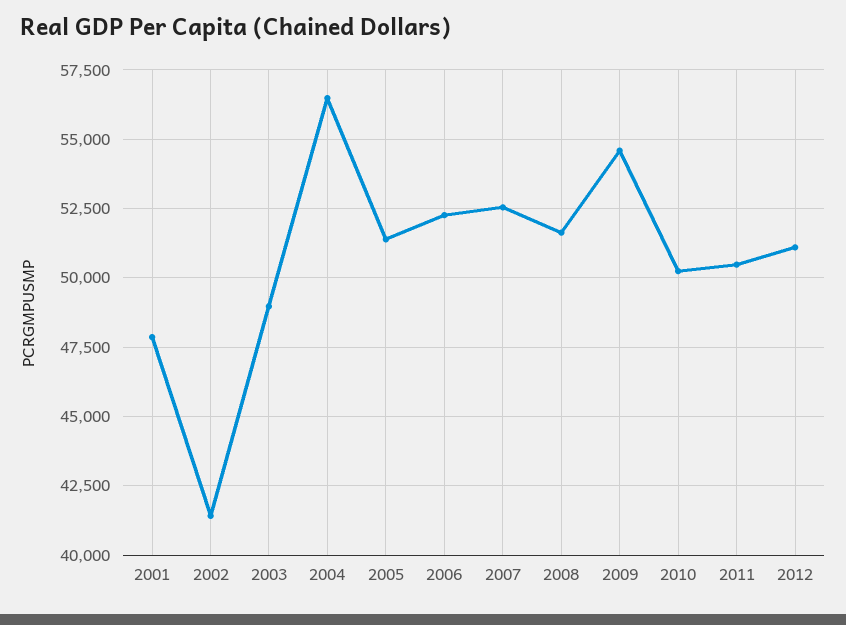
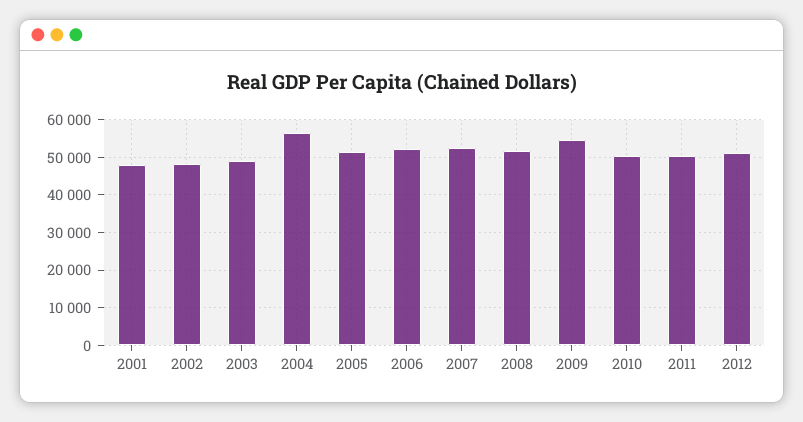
2002: 41500 -> 48000

